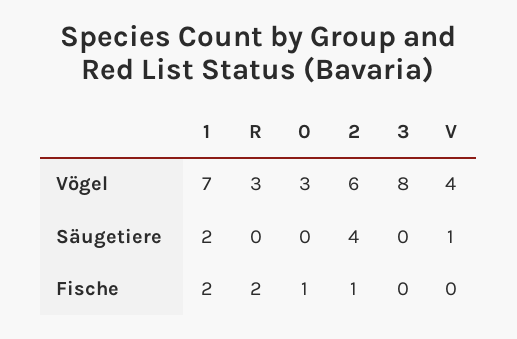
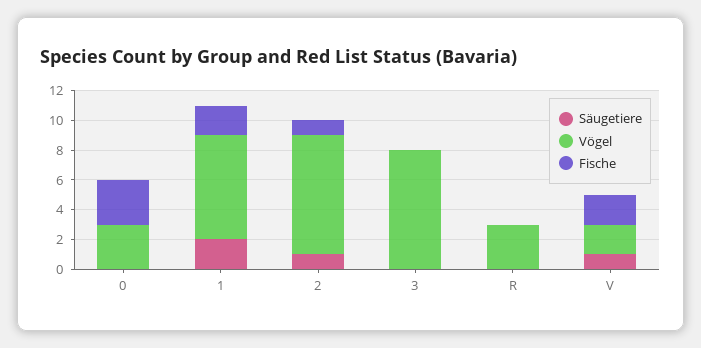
Vögel, 2: 6 -> 8
Vögel, V: 4 -> 2
Säugetiere, 2: 4 -> 1
Fische, R: 2 -> 0
Fische, 0: 1 -> 3
Fische, V: 0 -> 2

